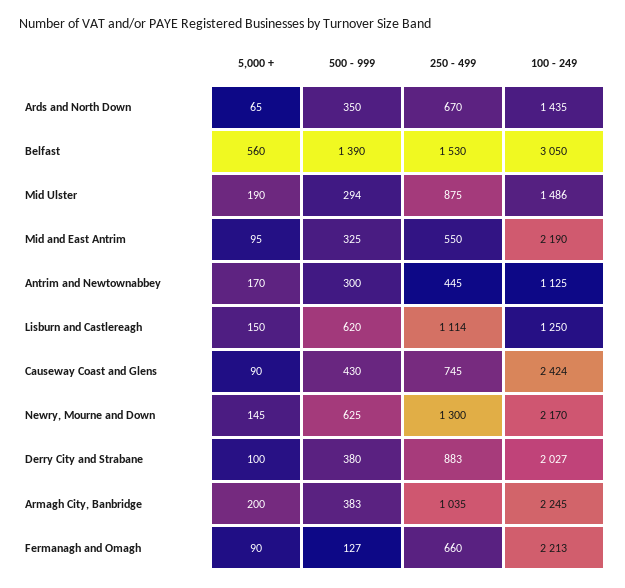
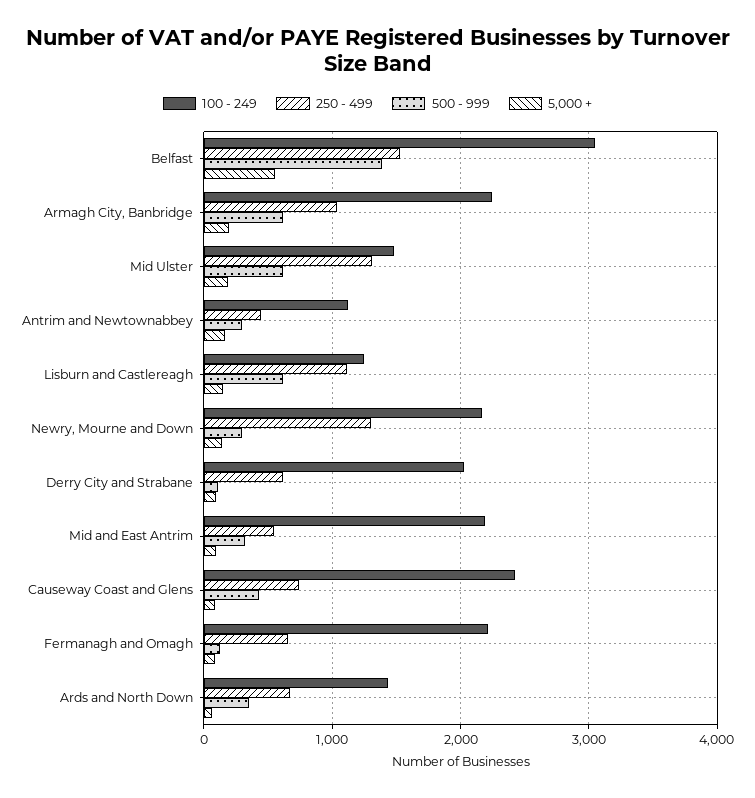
500 - 999, Mid Ulster: 294 -> 600
250 - 499, Mid Ulster: 875 -> 1300
500 - 999, Newry, Mourne and Down: 625 -> 300
500 - 999, Derry City and Strabane: 380 -> 100
250 - 499, Derry City and Strabane: 883 -> 600
500 - 999, Armagh City, Banbridge: 383 -> 600

